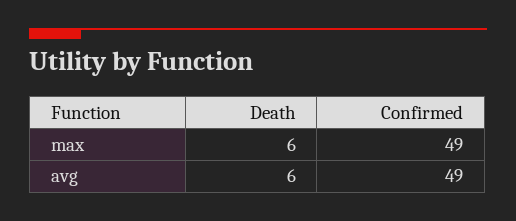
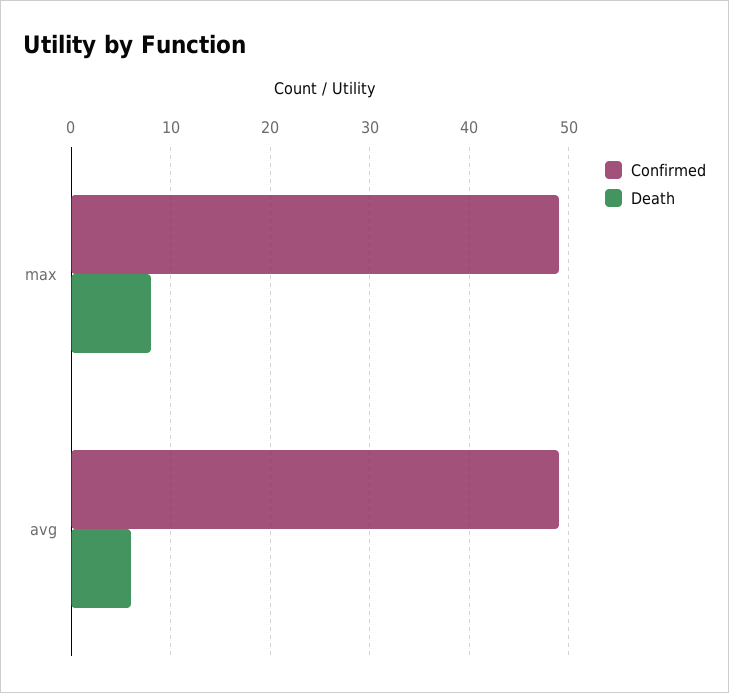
Death, max: 6 -> 8

